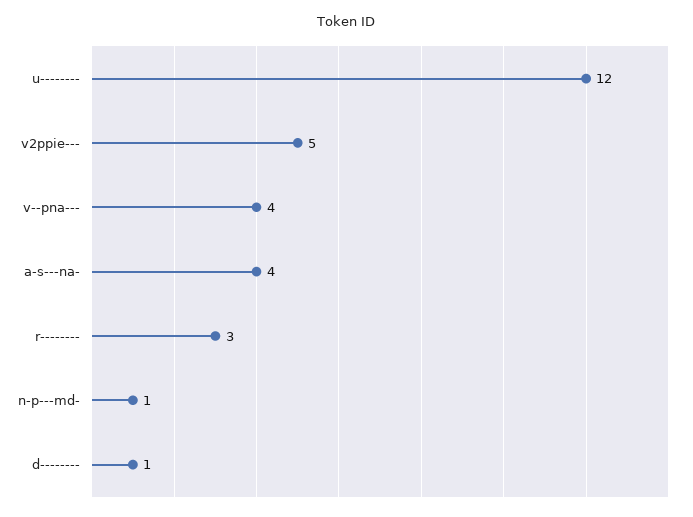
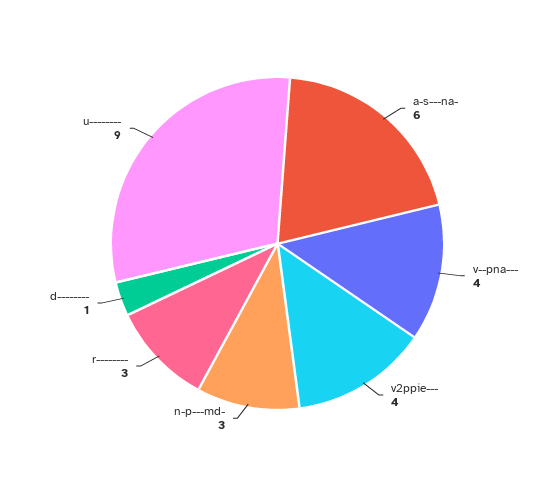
u--------: 12 -> 9
v2ppie---: 5 -> 4
a-s---na-: 4 -> 6
n-p---md-: 1 -> 3

